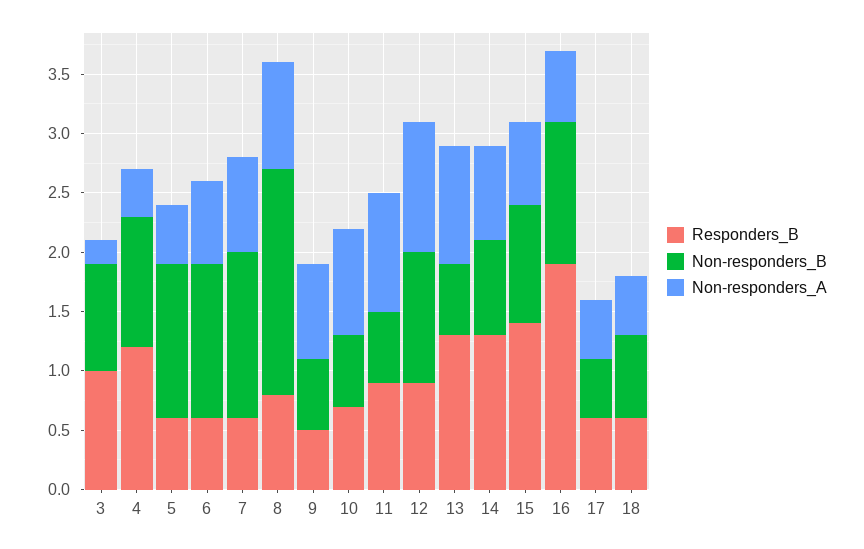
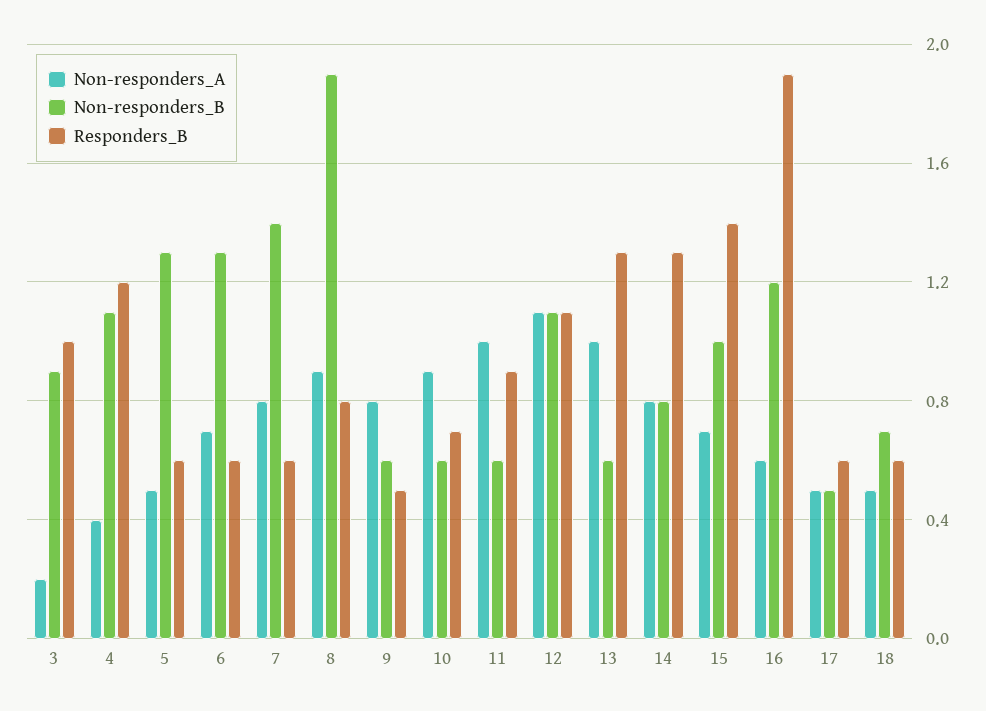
Responders_B, 12: 0.9 -> 1.1

